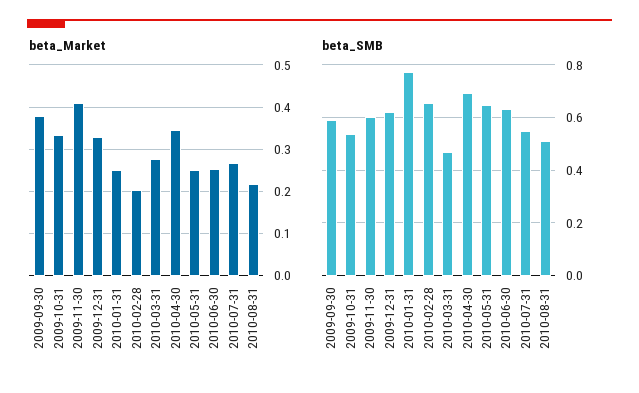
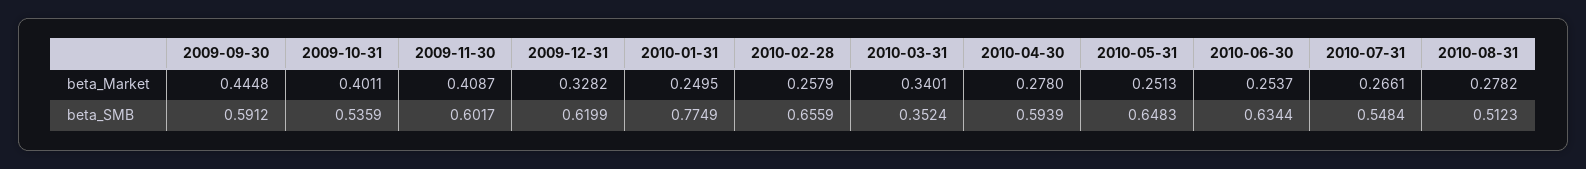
beta_Market, 2009-09-30: 0.38 -> 0.4448
beta_Market, 2009-10-31: 0.34 -> 0.4011
beta_Market, 2010-02-28: 0.2 -> 0.2579
beta_Market, 2010-03-31: 0.28 -> 0.3401
beta_Market, 2010-04-30: 0.34 -> 0.278
beta_Market, 2010-08-31: 0.22 -> 0.2782
beta_SMB, 2010-03-31: 0.475 -> 0.3524
beta_SMB, 2010-04-30: 0.7 -> 0.5939

